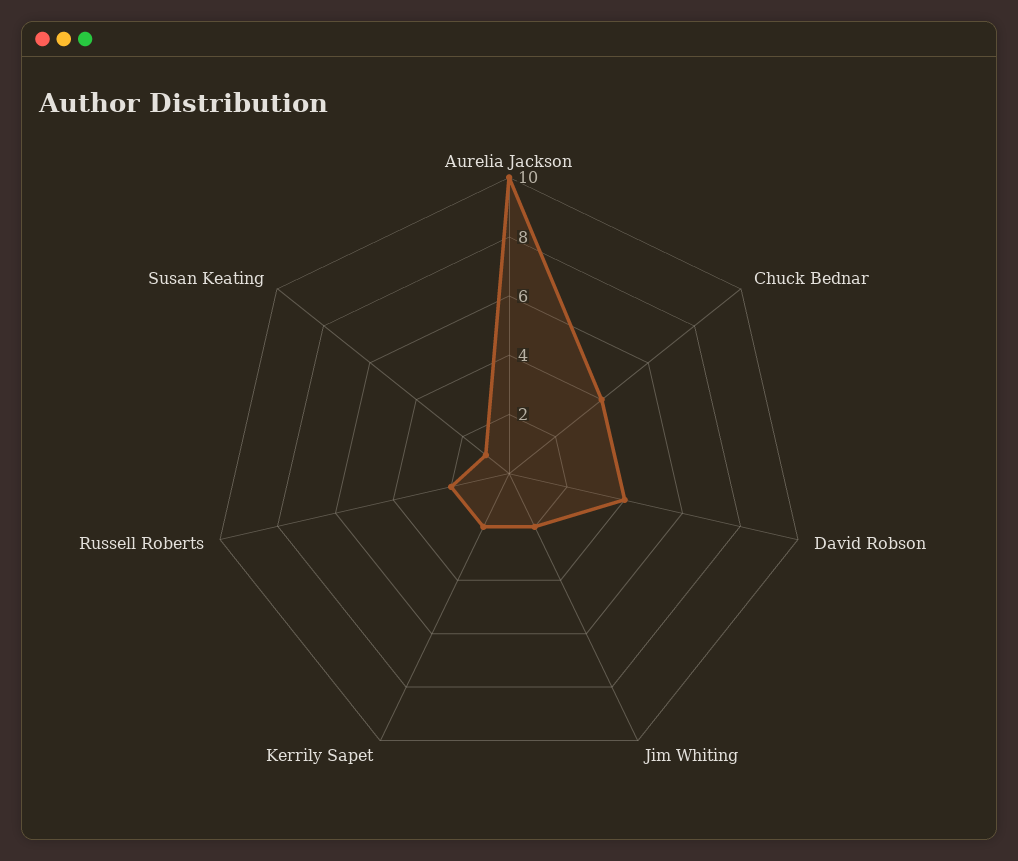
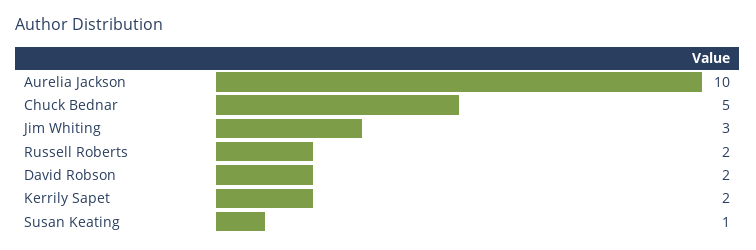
Chuck Bednar: 4 -> 5
David Robson: 4 -> 2
Jim Whiting: 2 -> 3

